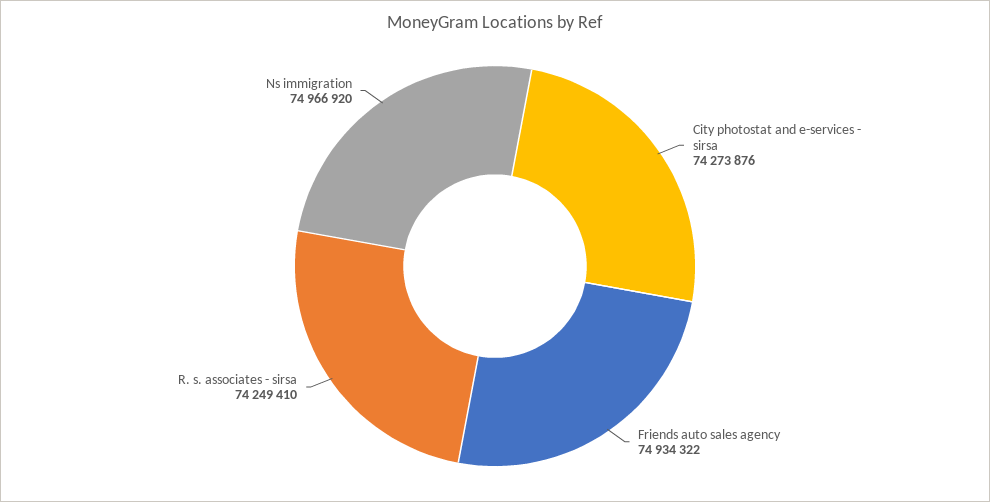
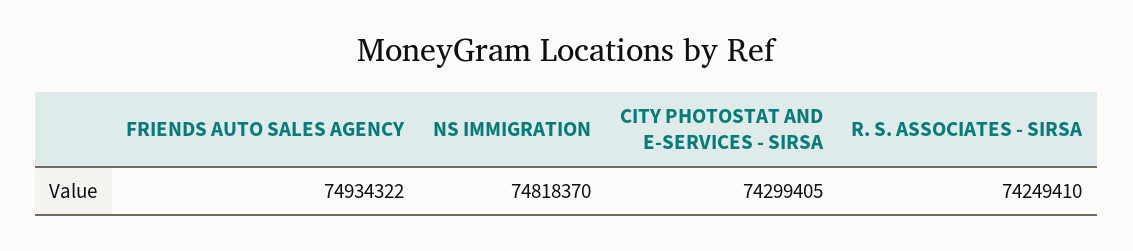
City photostat and e-services - sirsa: 74273876 -> 74299405
Ns immigration: 74966920 -> 74818370

